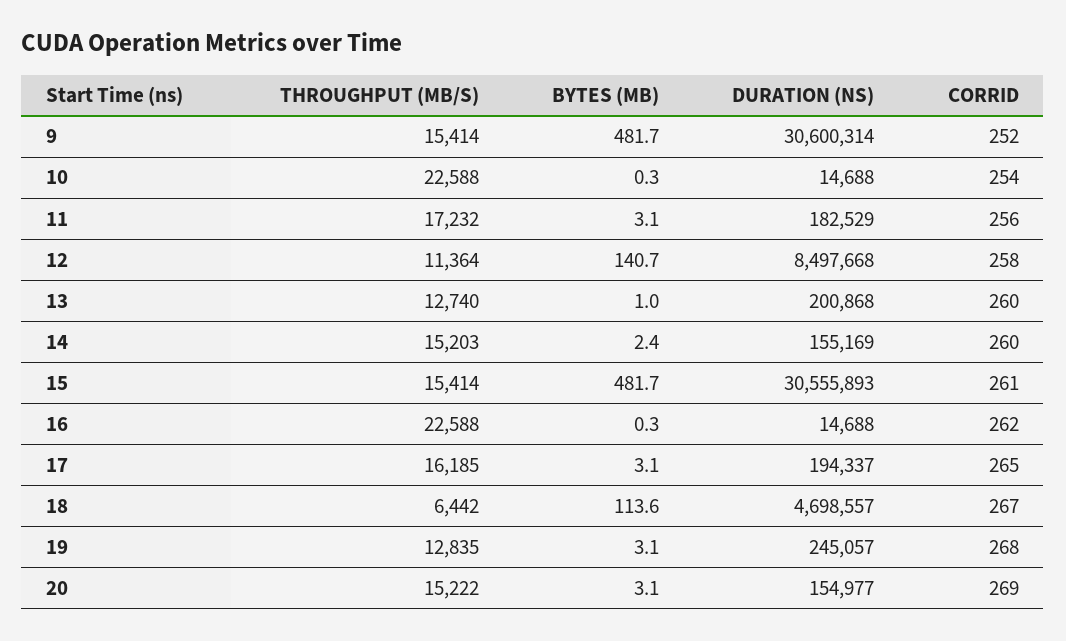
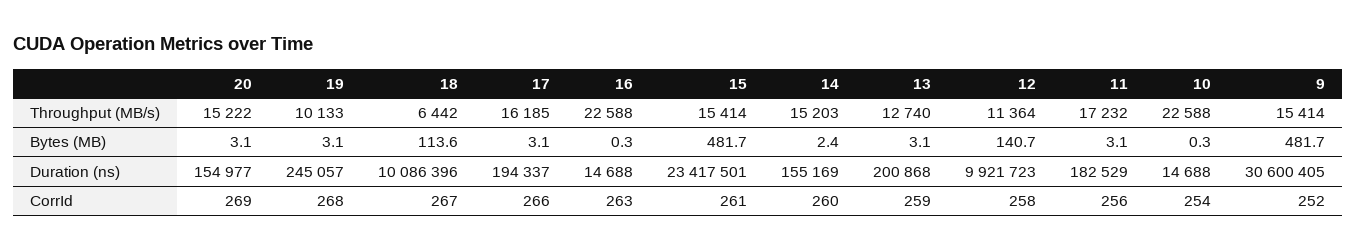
DURATION (NS), 9: 30600314 -> 30600405
DURATION (NS), 12: 8497668 -> 9921723
BYTES (MB), 13: 1 -> 3.1
CORRID, 13: 260 -> 259
DURATION (NS), 15: 30555893 -> 23417501
CORRID, 16: 262 -> 263
CORRID, 17: 265 -> 266
DURATION (NS), 18: 4698557 -> 10086396
THROUGHPUT (MB/S), 19: 12835 -> 10133

